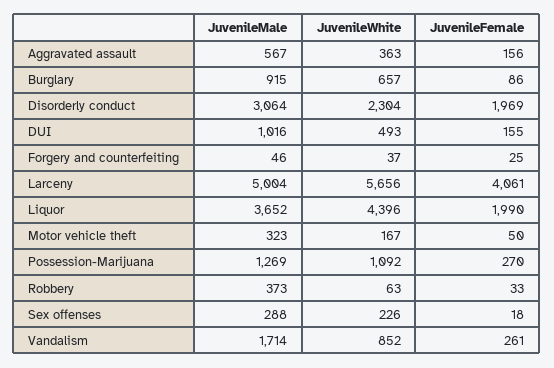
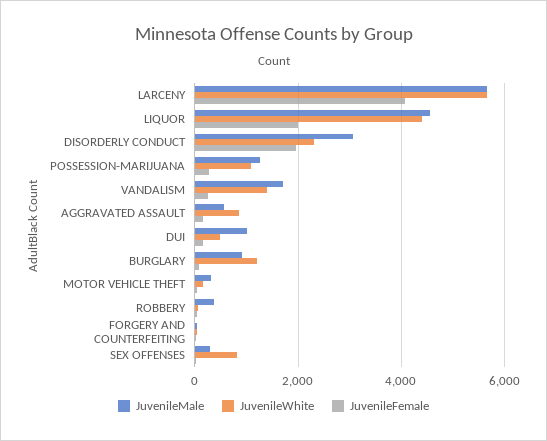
JuvenileWhite, Aggravated assault: 363 -> 800
JuvenileWhite, Burglary: 657 -> 1200
JuvenileMale, Larceny: 5004 -> 5600
JuvenileMale, Liquor: 3652 -> 4600
JuvenileWhite, Sex offenses: 226 -> 800
JuvenileWhite, Vandalism: 852 -> 1400

